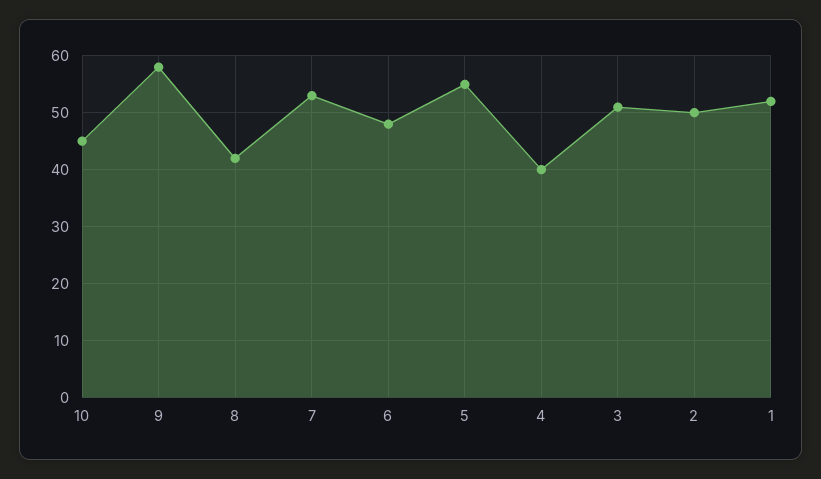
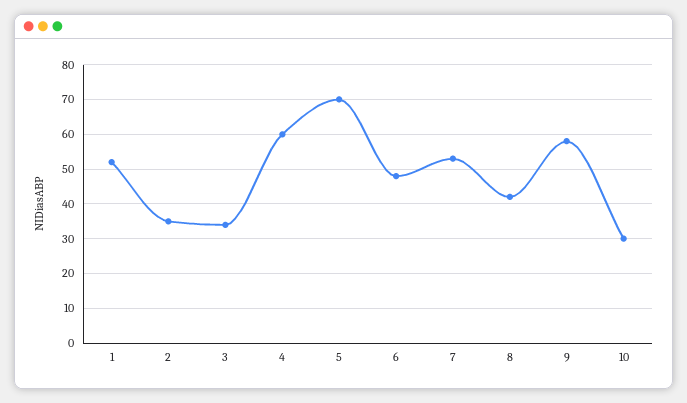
10: 45 -> 30
5: 55 -> 70
4: 40 -> 60
3: 50 -> 35
2: 50 -> 35

